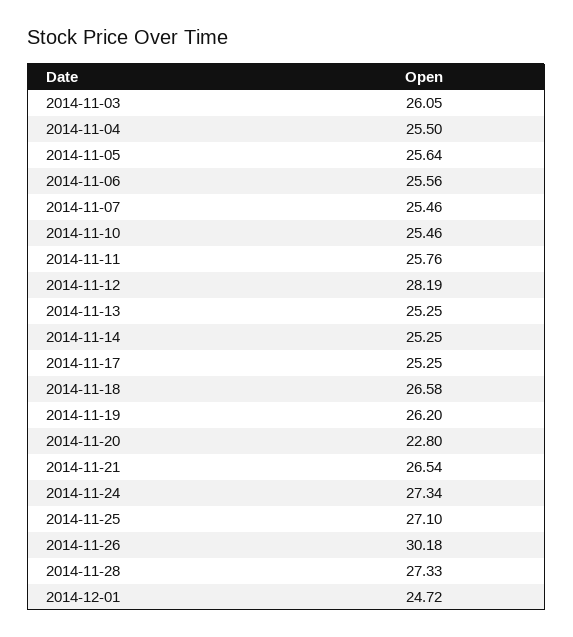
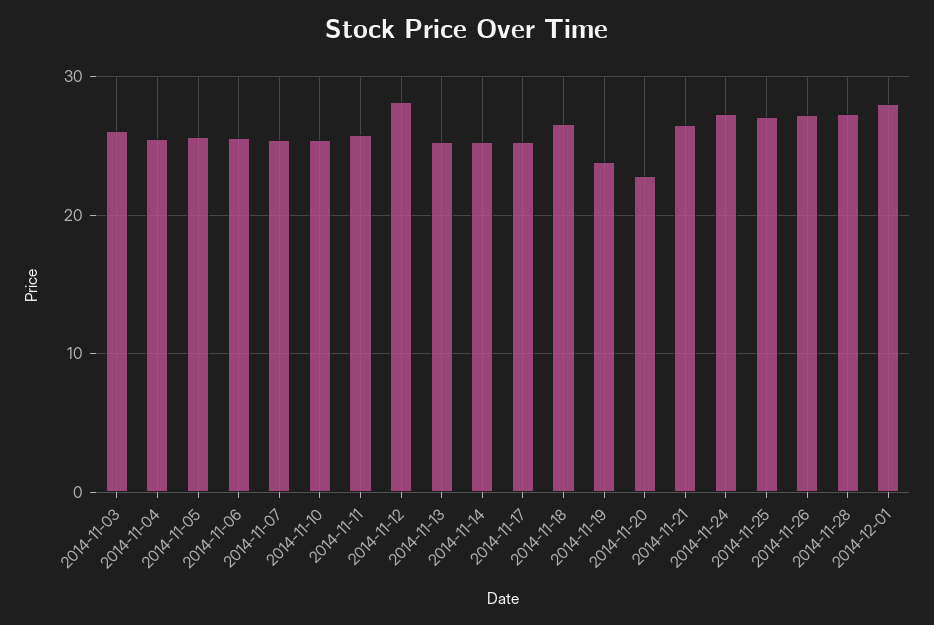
2014-11-19: 26.2 -> 24
2014-11-26: 30.18 -> 27
2014-12-01: 24.72 -> 28

